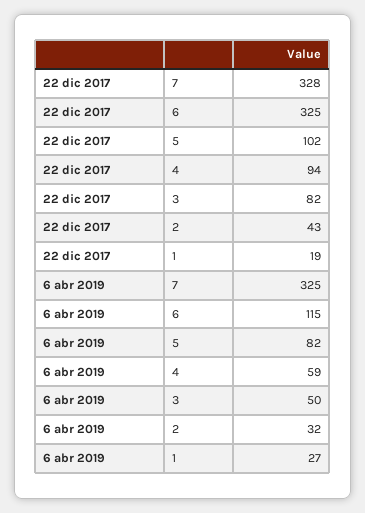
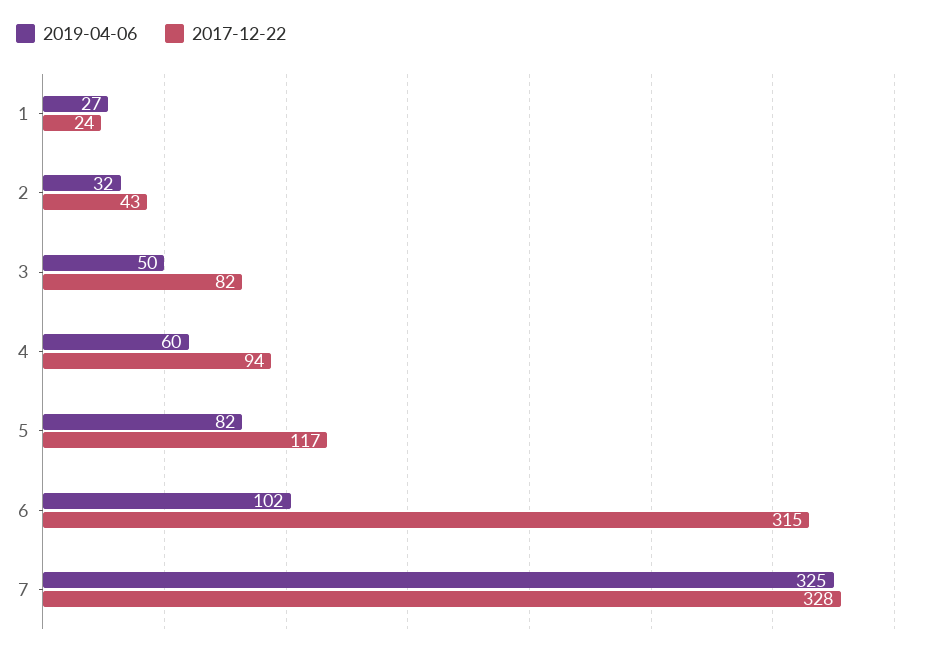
22 dic 2017, 6: 325 -> 315
22 dic 2017, 5: 102 -> 117
22 dic 2017, 1: 19 -> 24
6 abr 2019, 6: 115 -> 102
6 abr 2019, 4: 59 -> 60

